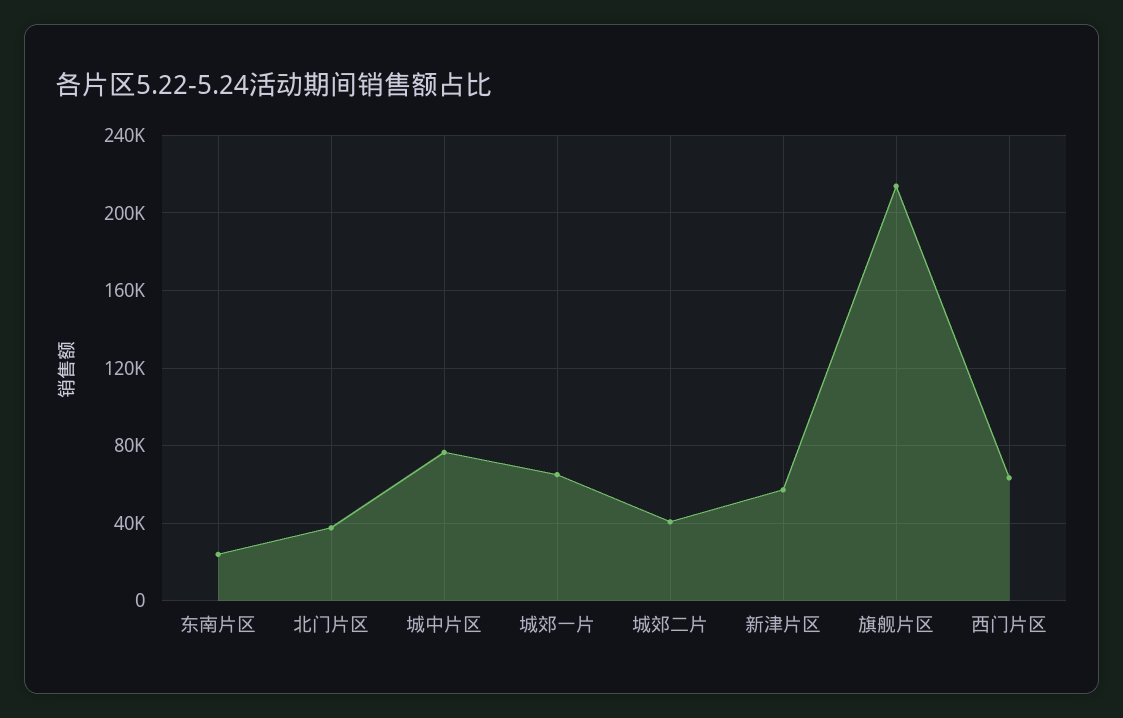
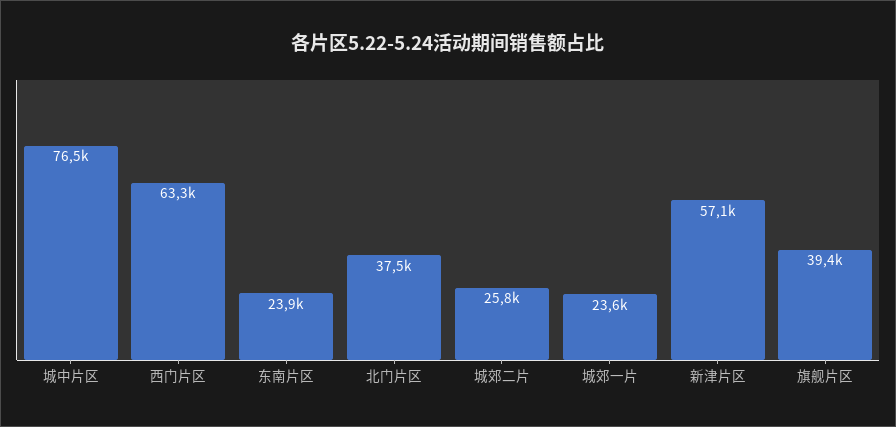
城郊一片: 65000 -> 23600
城郊二片: 40000 -> 25800
旗舰片区: 215000 -> 39400

